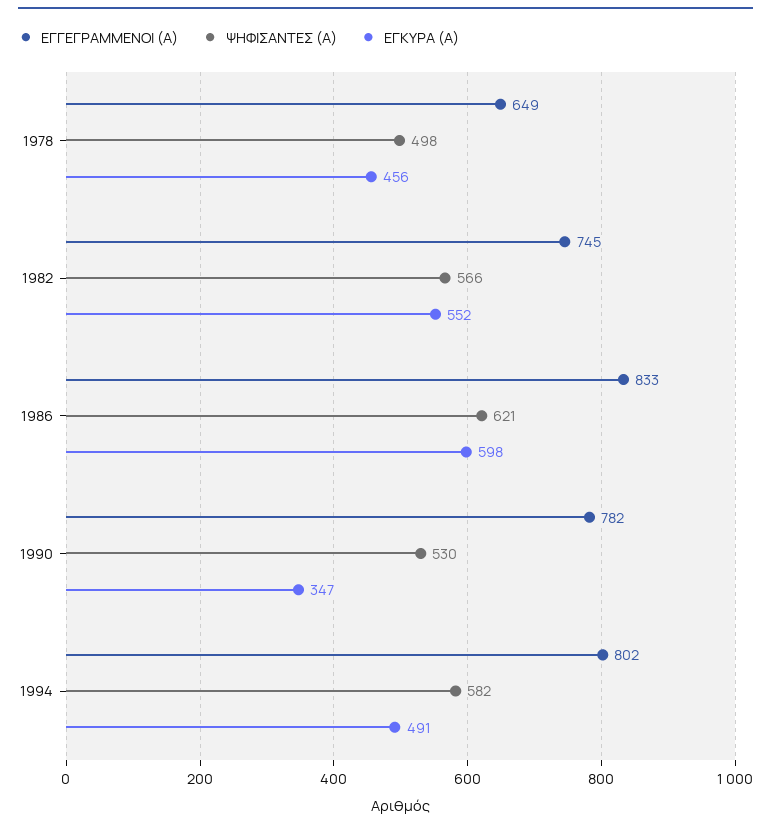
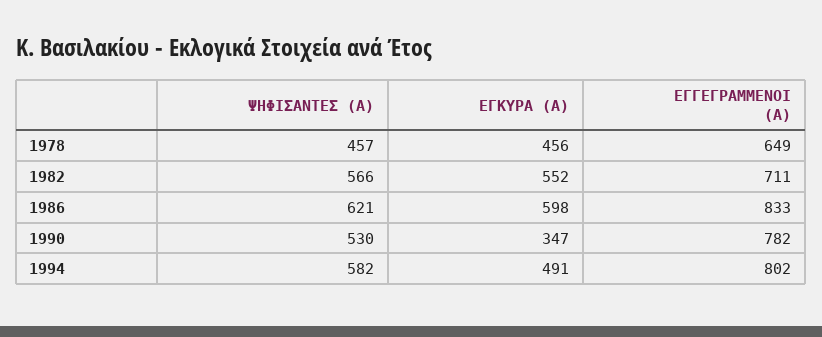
ΨΗΦΙΣΑΝΤΕΣ (Α), 1978: 498 -> 457
ΕΓΓΕΓΡΑΜΜΕΝΟΙ (Α), 1982: 745 -> 711

